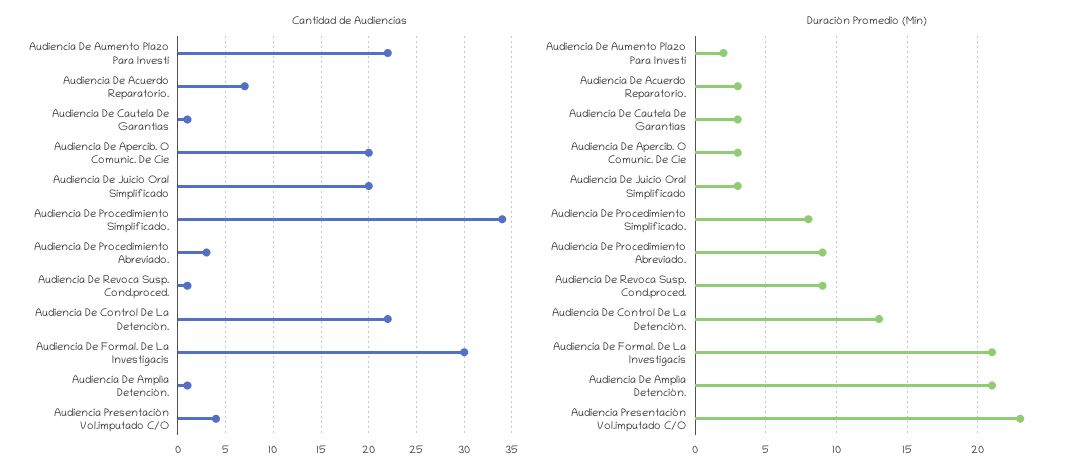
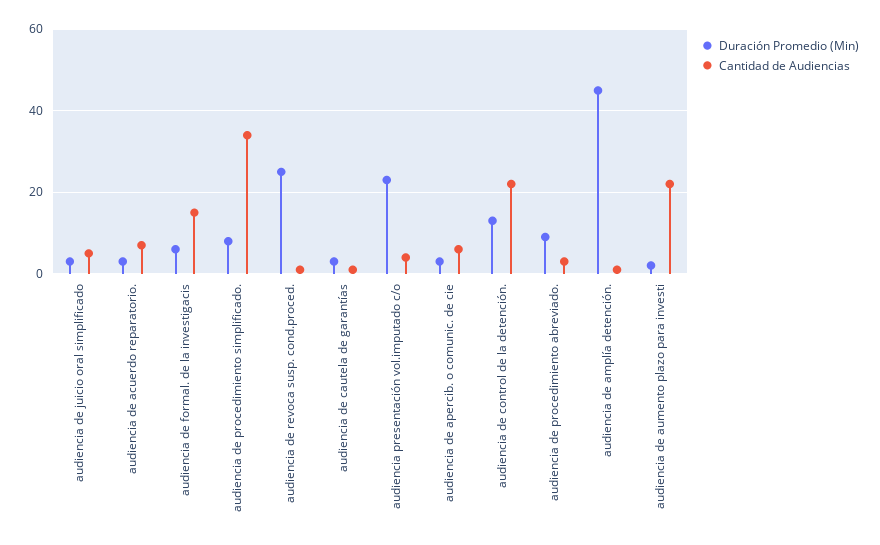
Cantidad de Audiencias, Audiencia De Apercib. O Comunic. De Cie: 20 -> 5
Cantidad de Audiencias, Audiencia De Juicio Oral Simplificado: 20 -> 5
Cantidad de Audiencias, Audiencia De Formal. De La Investigacis: 30 -> 15
Duración Promedio (Min), Audiencia De Revoca Susp. Cond.proced.: 9 -> 25
Duración Promedio (Min), Audiencia De Formal. De La Investigacis: 21 -> 5
Duración Promedio (Min), Audiencia De Amplía Detención.: 21 -> 45

